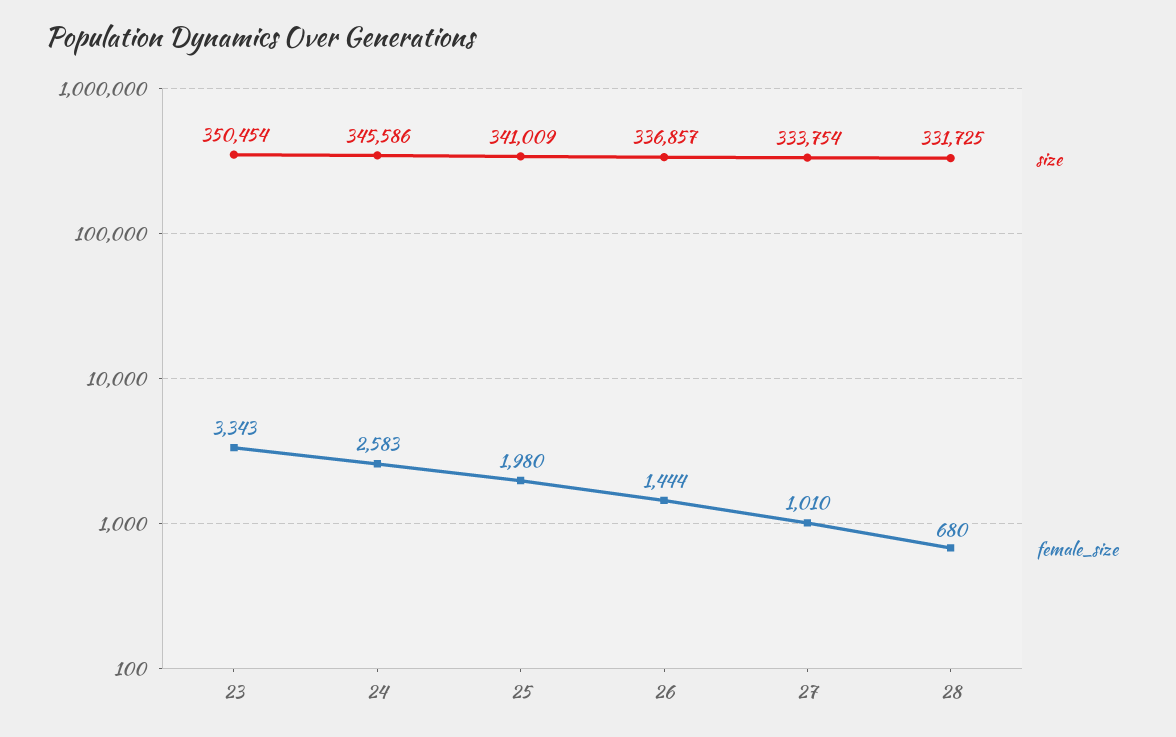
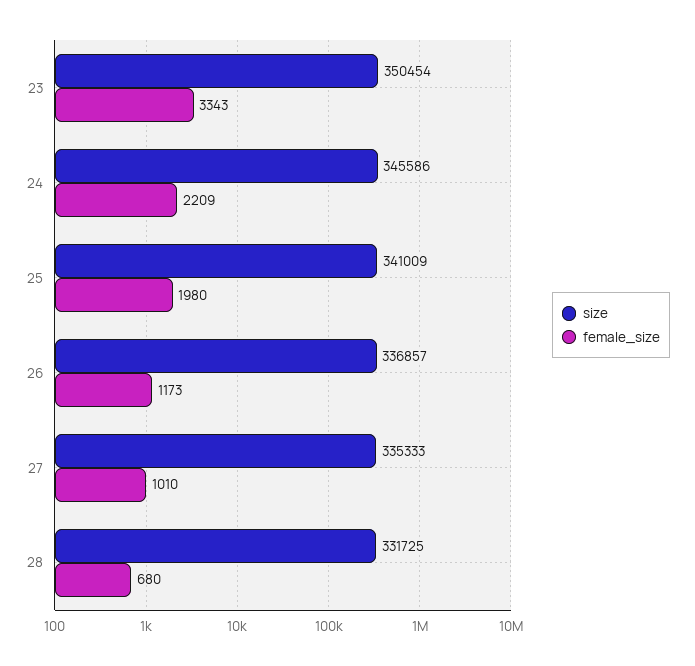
female_size, 24: 2583 -> 2209
female_size, 26: 1444 -> 1173
size, 27: 333754 -> 335333

